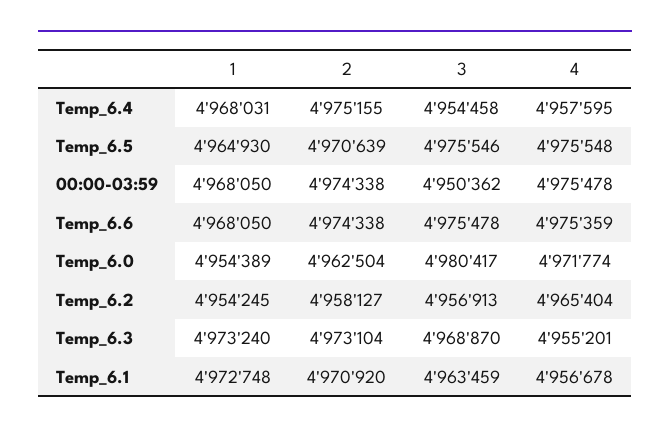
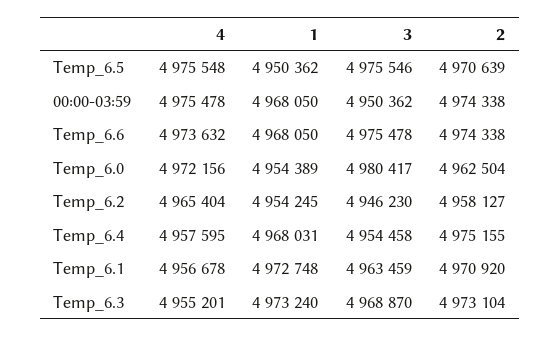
1, Temp_6.5: 4964930 -> 4950362
4, Temp_6.6: 4975359 -> 4973632
4, Temp_6.0: 4971774 -> 4972156
3, Temp_6.2: 4956913 -> 4946230

